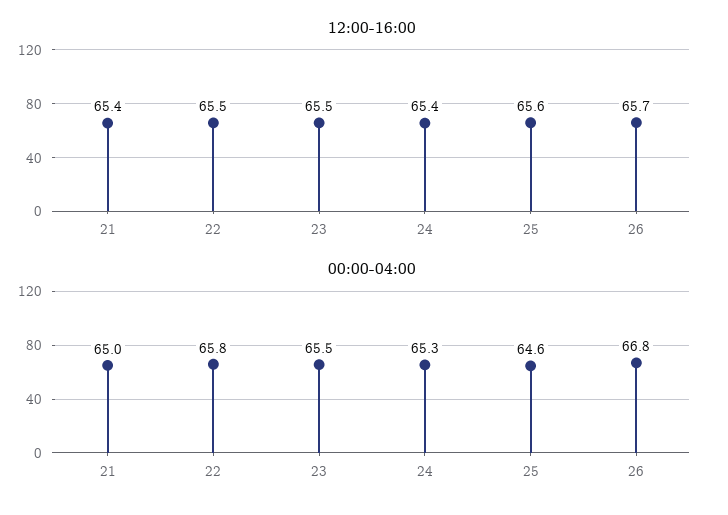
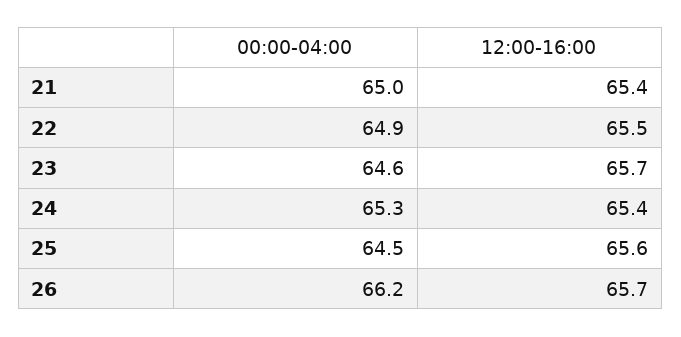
12:00-16:00, 23: 65.5 -> 65.7
00:00-04:00, 22: 65.8 -> 64.9
00:00-04:00, 23: 65.5 -> 64.6
00:00-04:00, 25: 64.6 -> 64.5
00:00-04:00, 26: 66.8 -> 66.2

